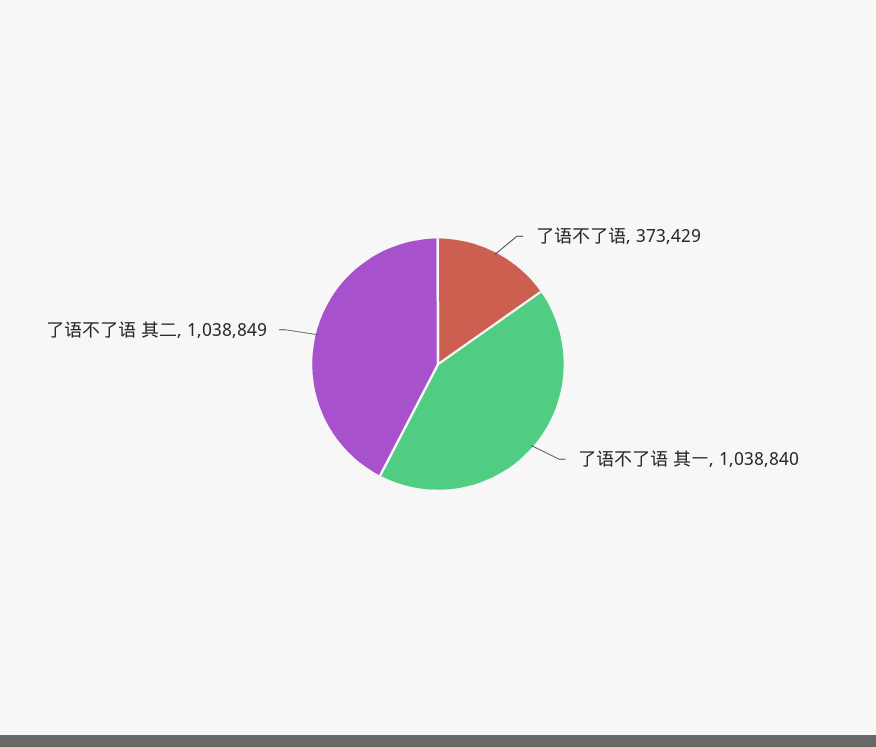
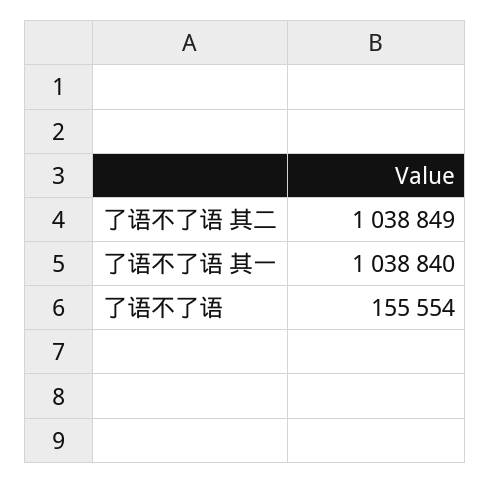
了语不了语: 373429 -> 155554

